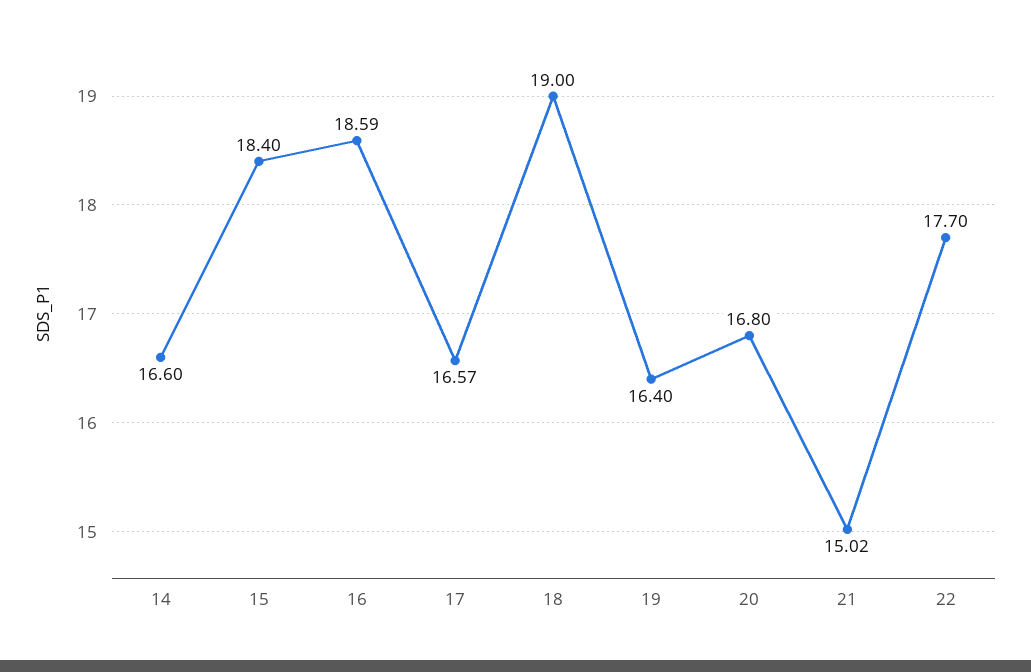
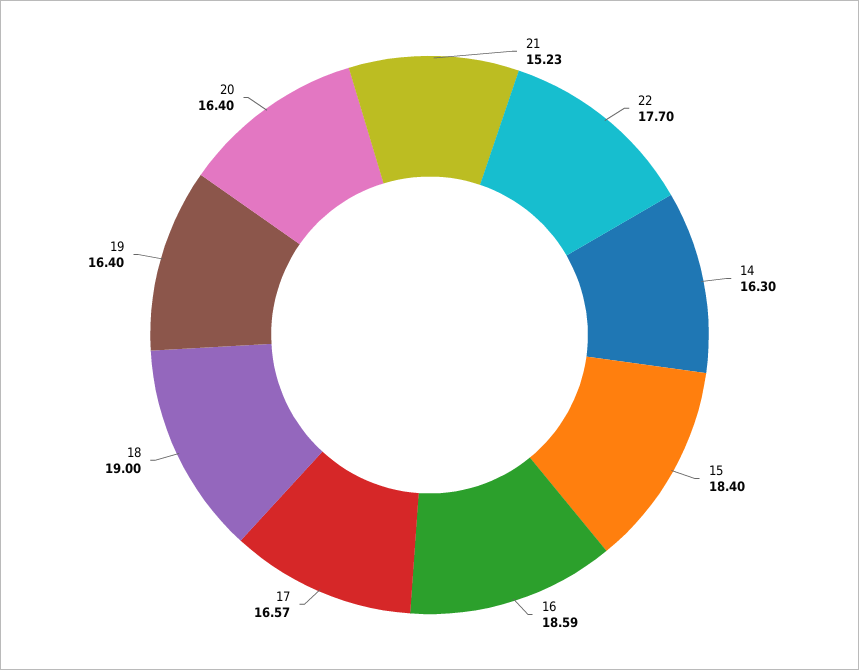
14: 16.6 -> 16.3
20: 16.8 -> 16.4
21: 15.02 -> 15.23

